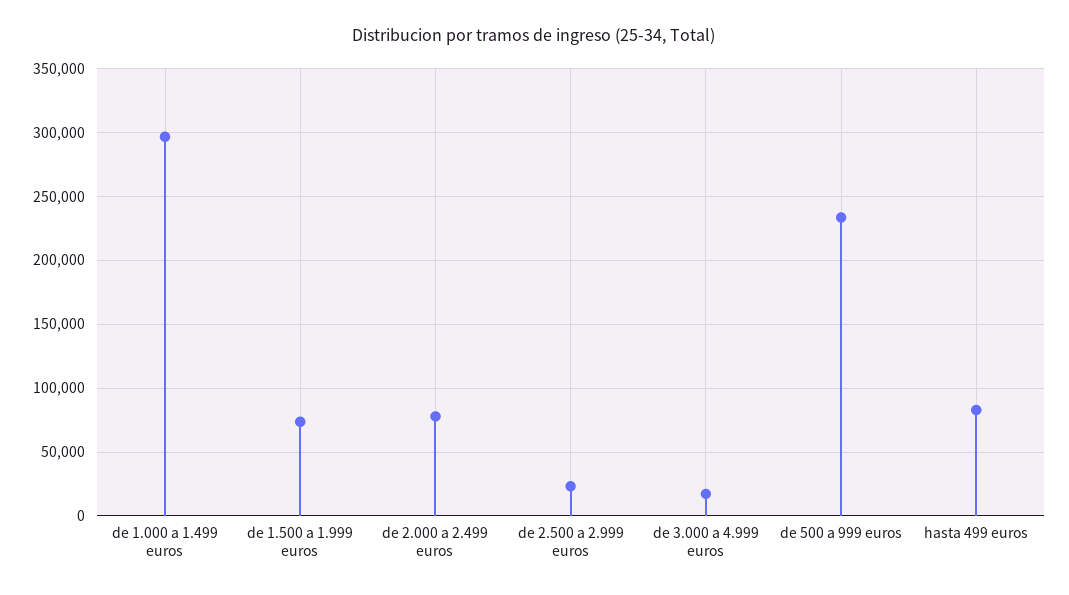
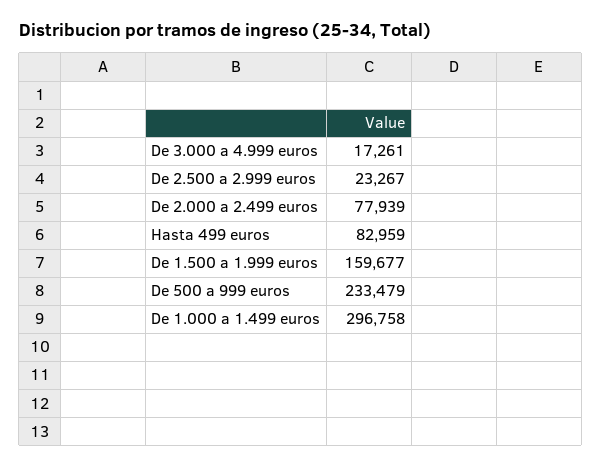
de 1.500 a 1.999 euros: 75000 -> 159677

